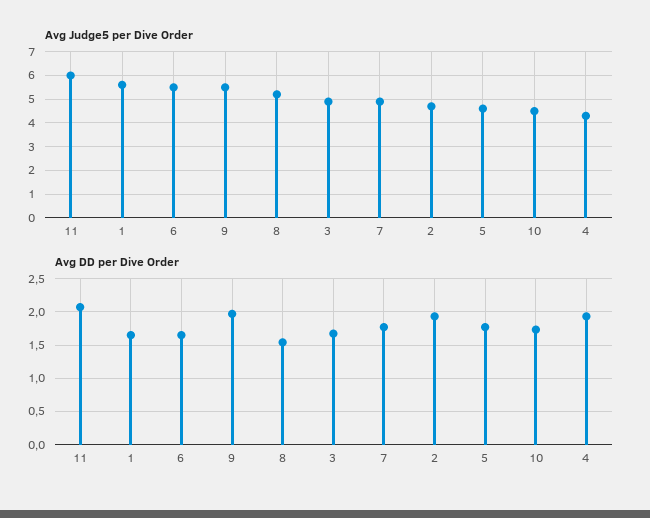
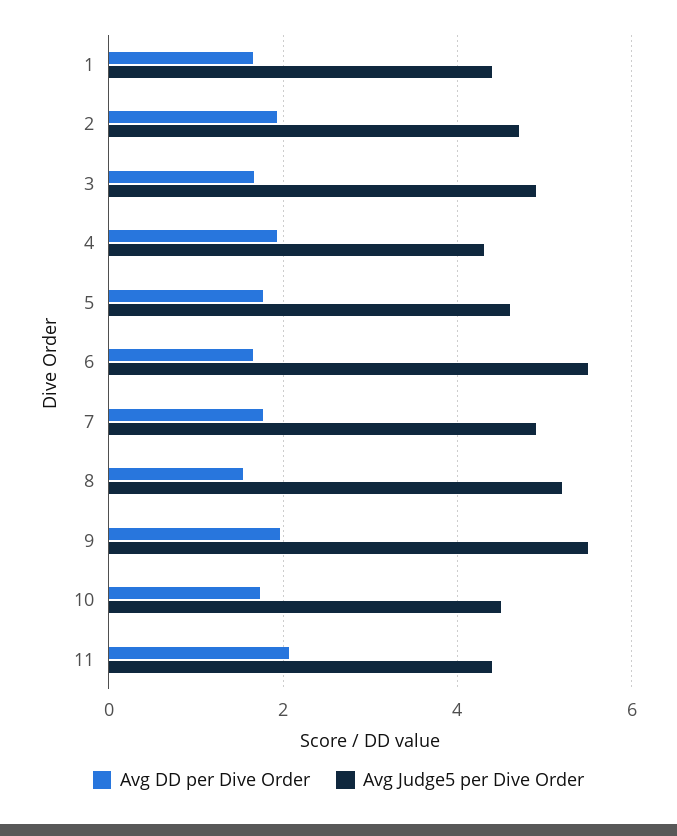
Avg Judge5 per Dive Order, 11: 6 -> 4.4
Avg Judge5 per Dive Order, 1: 5.5 -> 4.4

